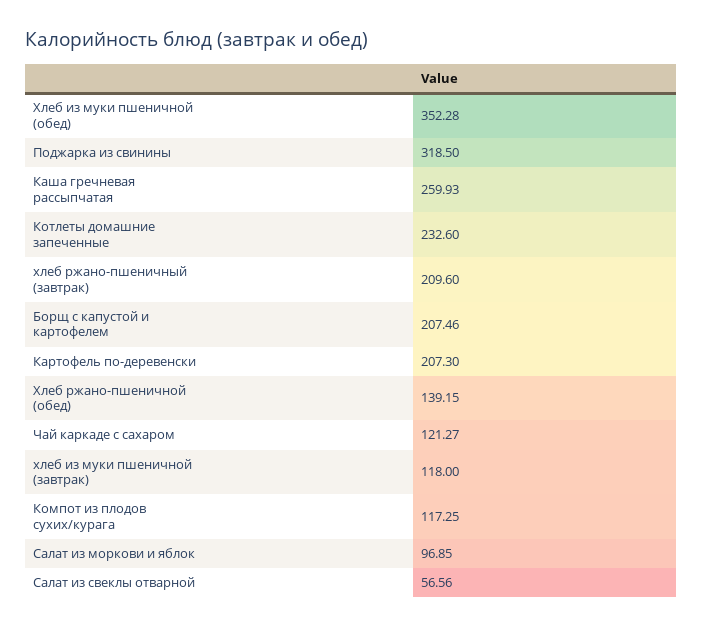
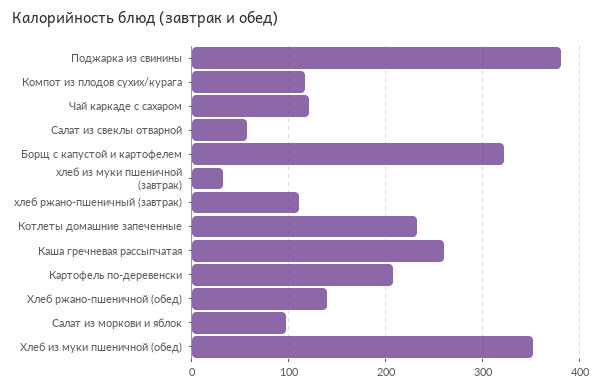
Поджарка из свинины: 318.5 -> 380
хлеб ржано-пшеничный (завтрак): 209.6 -> 110
Борщ с капустой и картофелем: 207.46 -> 320
хлеб из муки пшеничной (завтрак): 118 -> 30

